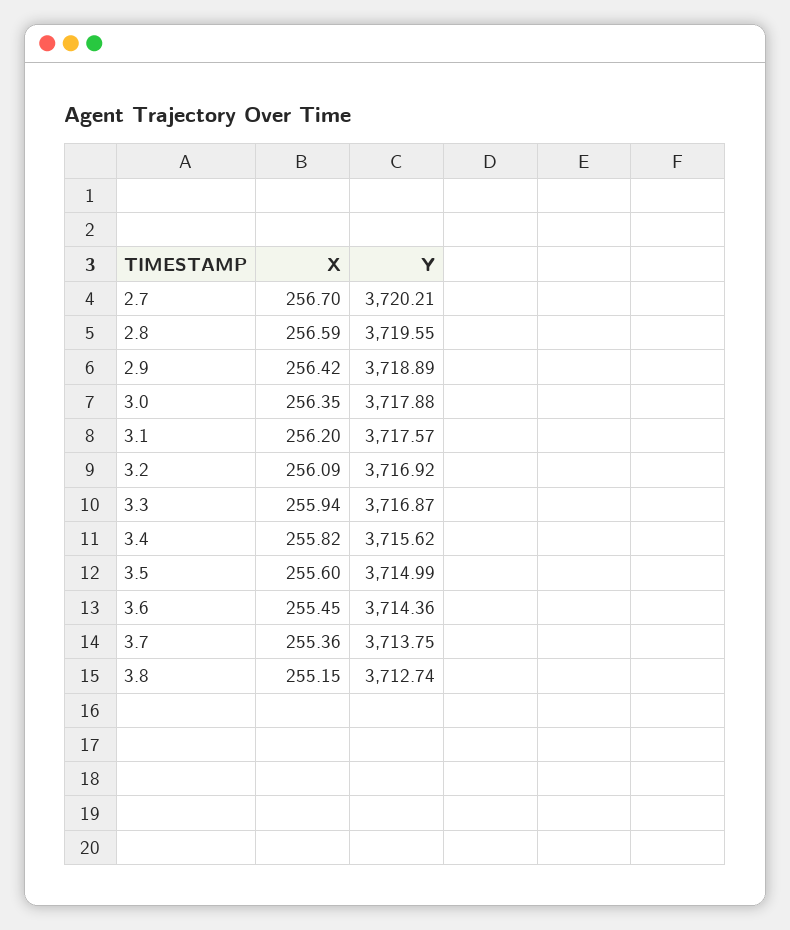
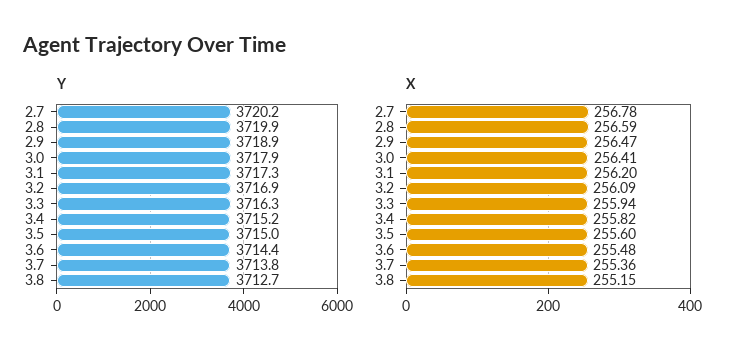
X, 2.7: 256.7 -> 256.78
Y, 2.8: 3719.55 -> 3719.9
X, 2.9: 256.42 -> 256.47
X, 3.0: 256.35 -> 256.41
Y, 3.1: 3717.57 -> 3717.3
Y, 3.3: 3716.87 -> 3716.3
Y, 3.4: 3715.62 -> 3715.2
X, 3.6: 255.45 -> 255.48

